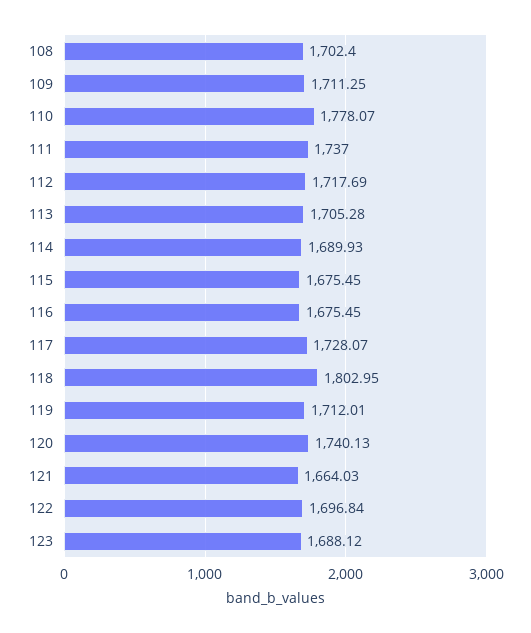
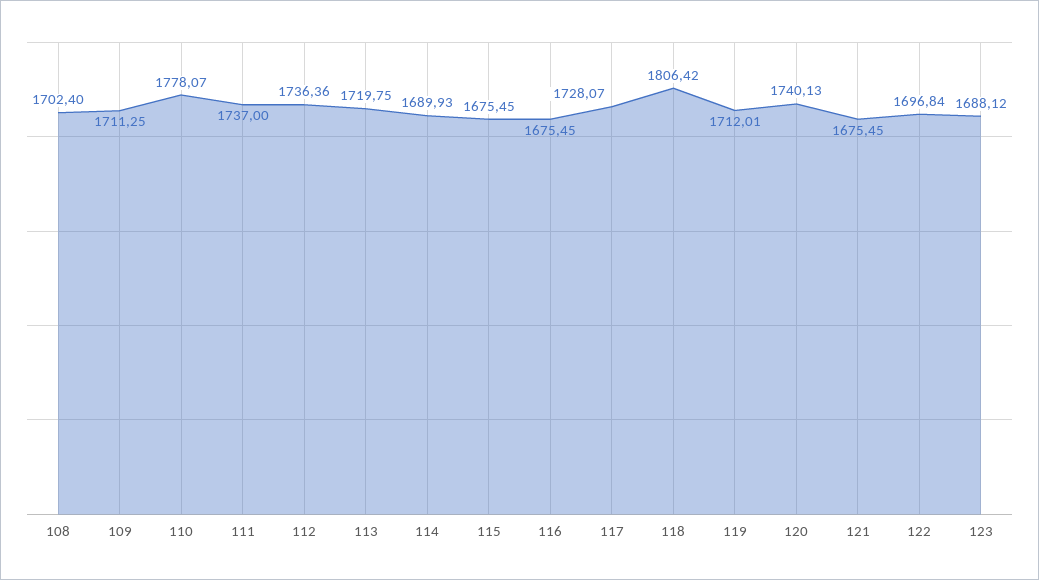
112: 1717.69 -> 1736.36
113: 1705.28 -> 1719.75
118: 1802.95 -> 1806.42
121: 1664.03 -> 1675.45

